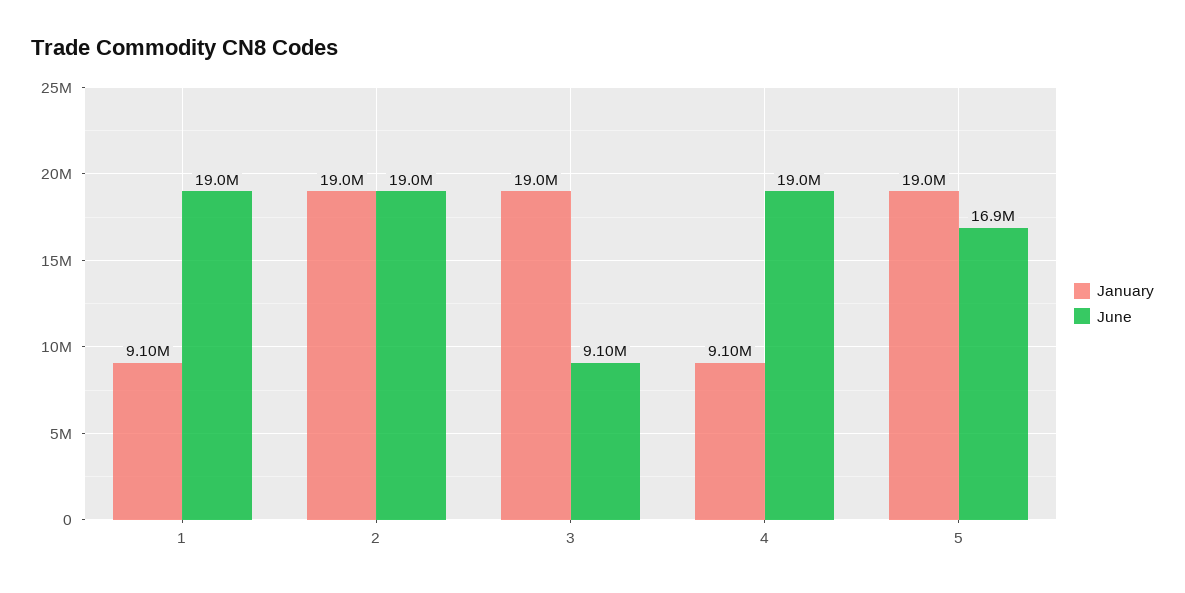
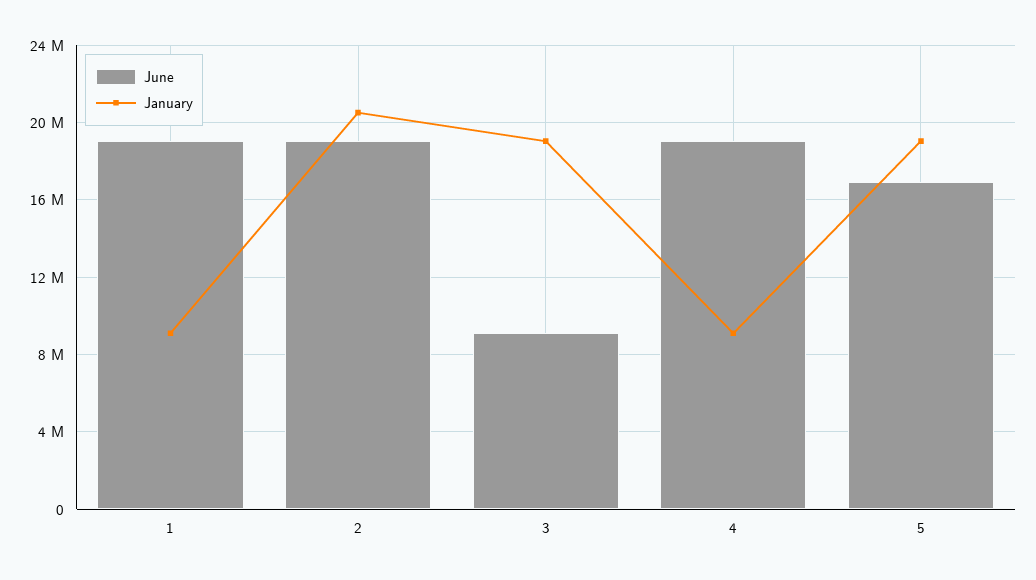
January, 2: 19000000 -> 20500000

